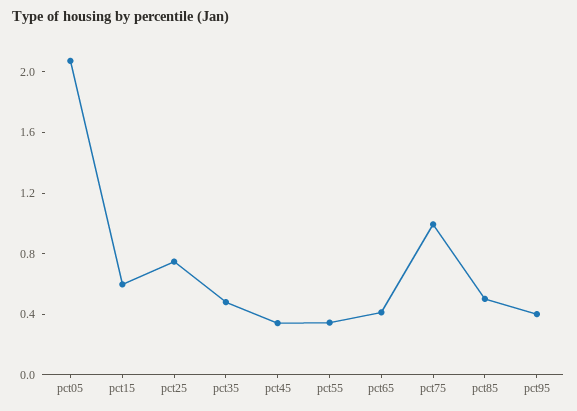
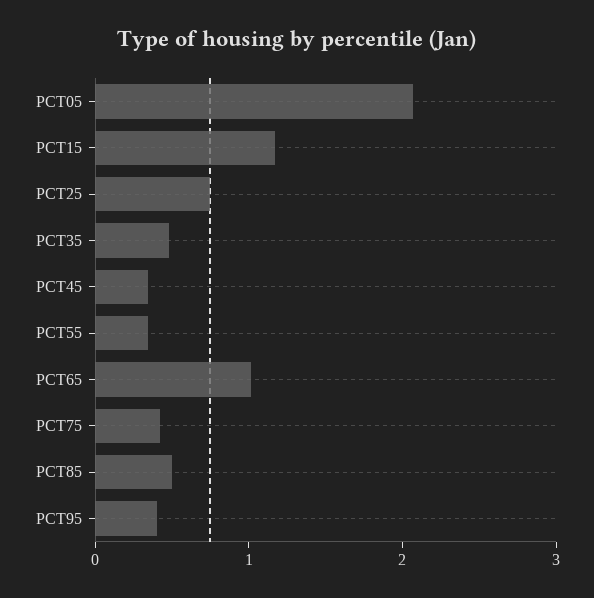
pct15: 0.6 -> 1.2
pct65: 0.4 -> 1
pct75: 1 -> 0.4

